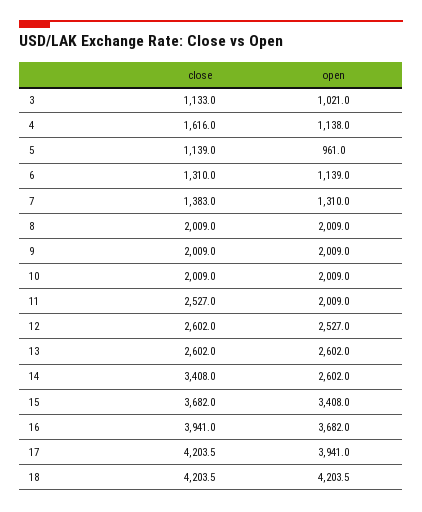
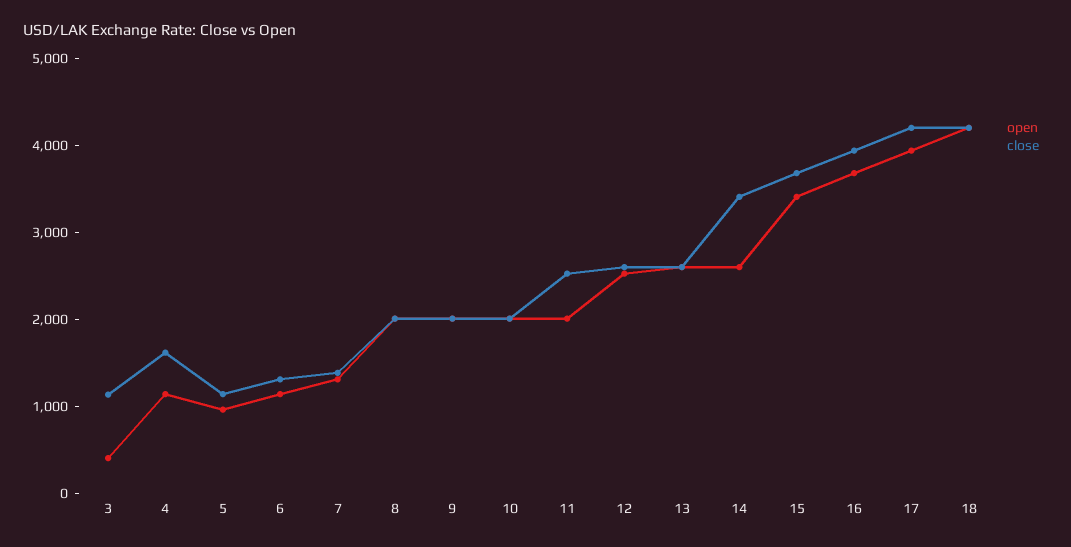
open, 3: 1021 -> 400

